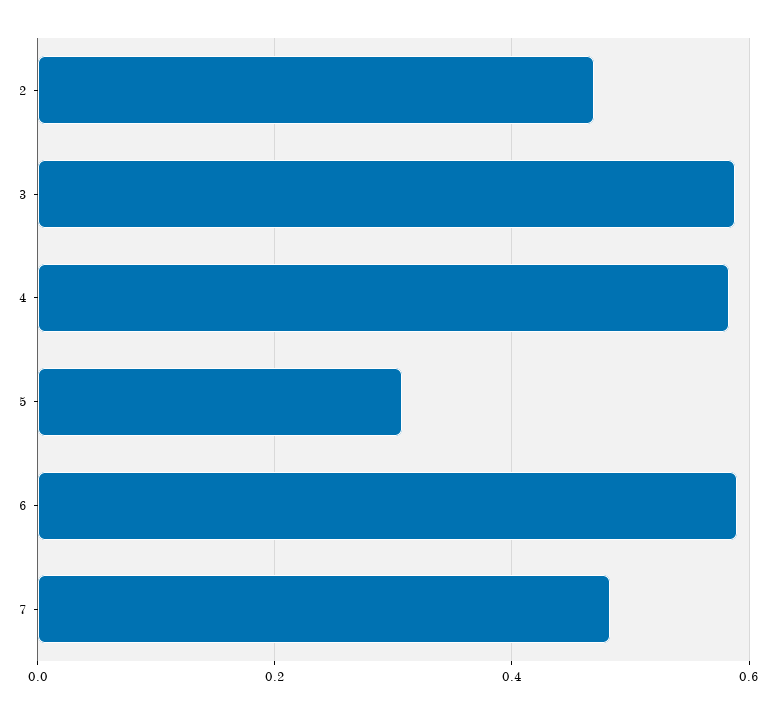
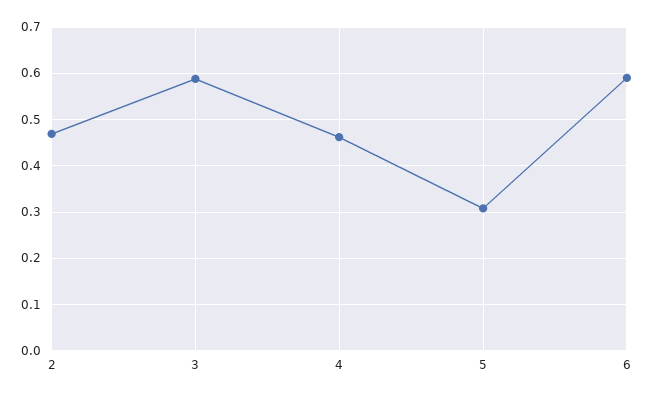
4: 0.58 -> 0.46
7: 0.48 -> none

